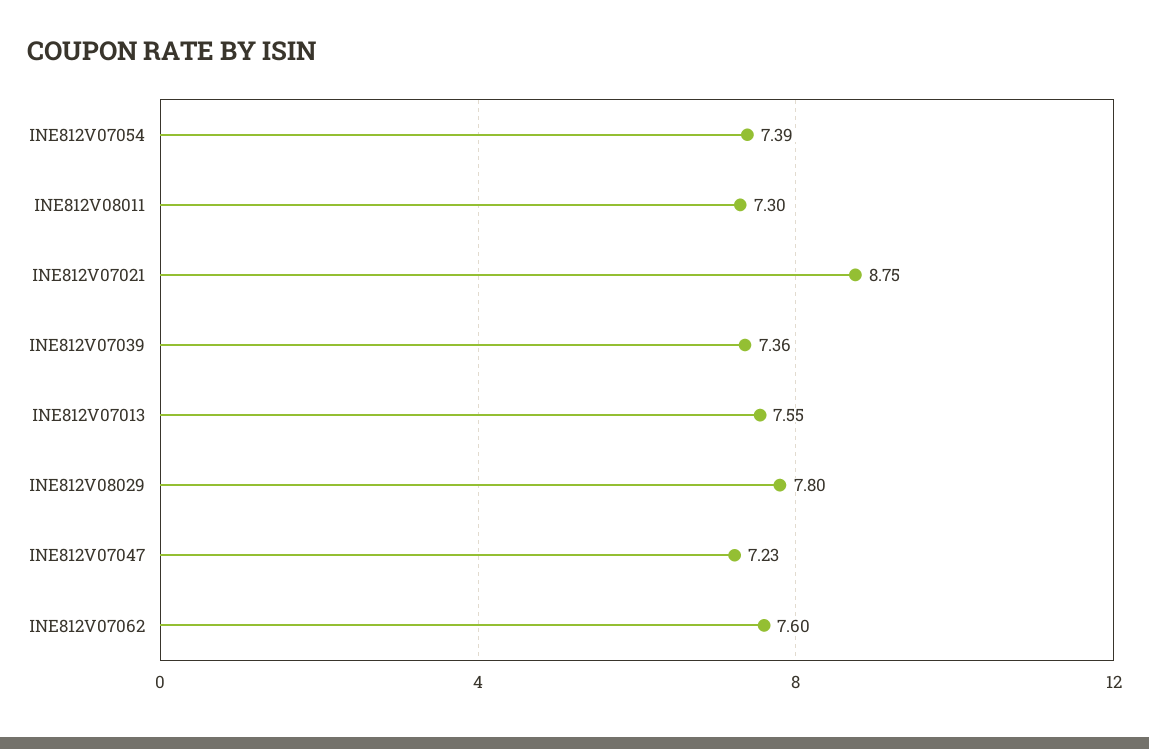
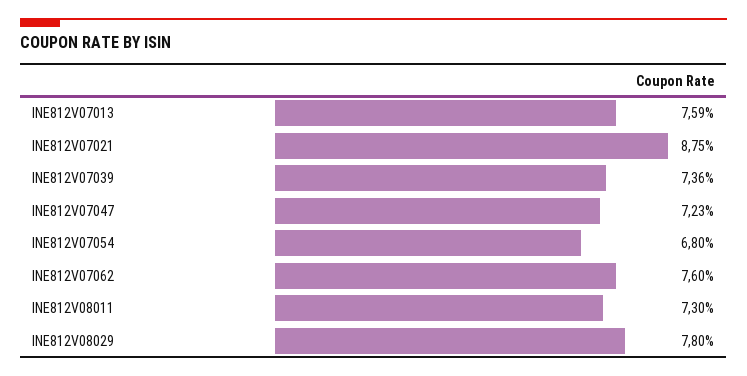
INE812V07054: 7.39 -> 6.8
INE812V07013: 7.55 -> 7.59

